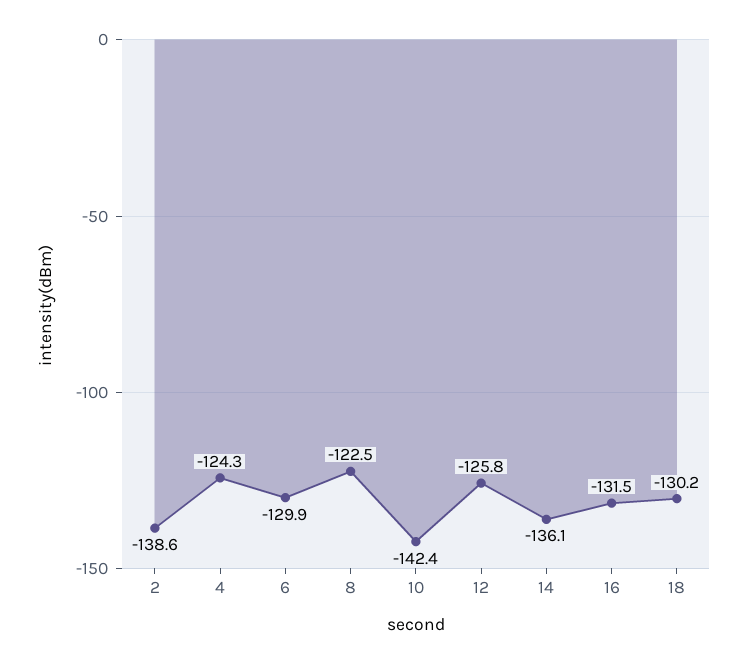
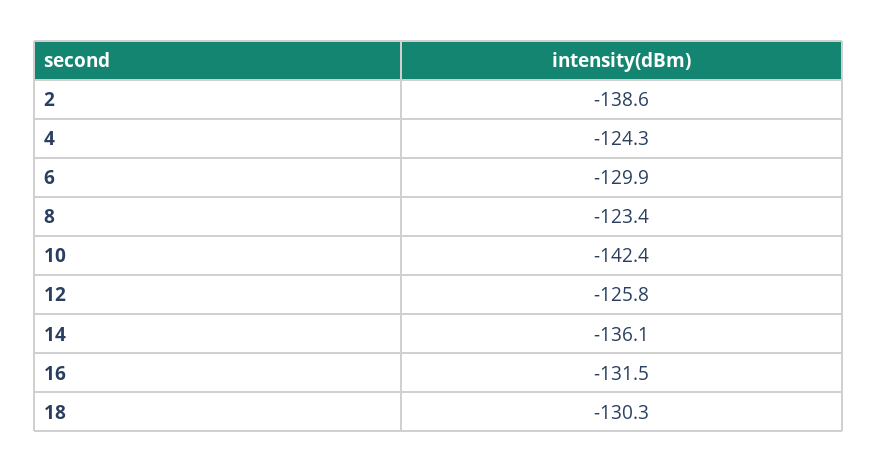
8: -122.5 -> -123.4
18: -130.2 -> -130.3

